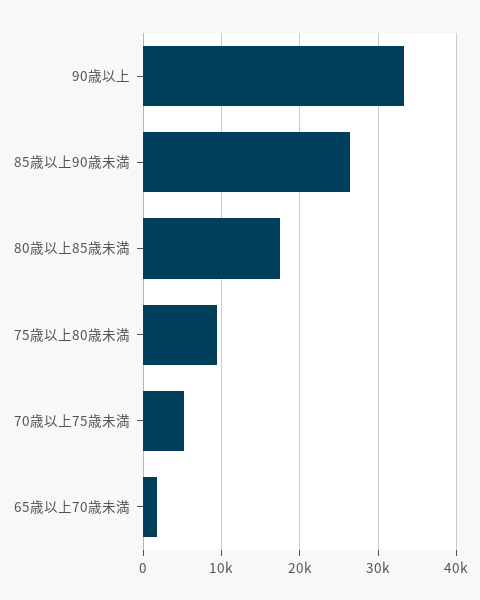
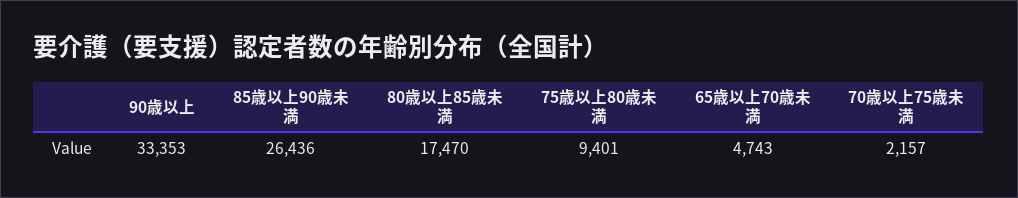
70歳以上75歳未満: 5000 -> 2157
65歳以上70歳未満: 2000 -> 4743

